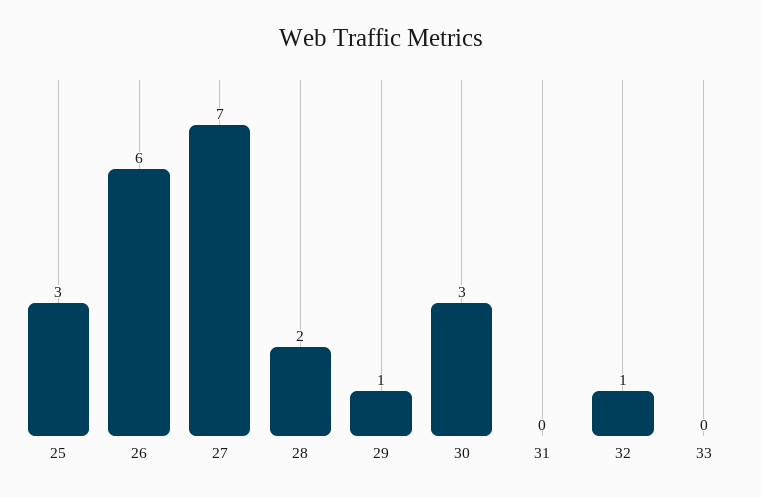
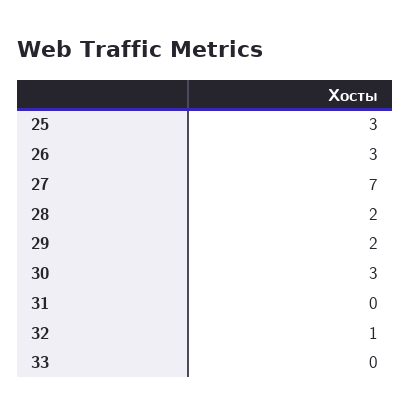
26: 6 -> 3
29: 1 -> 2

